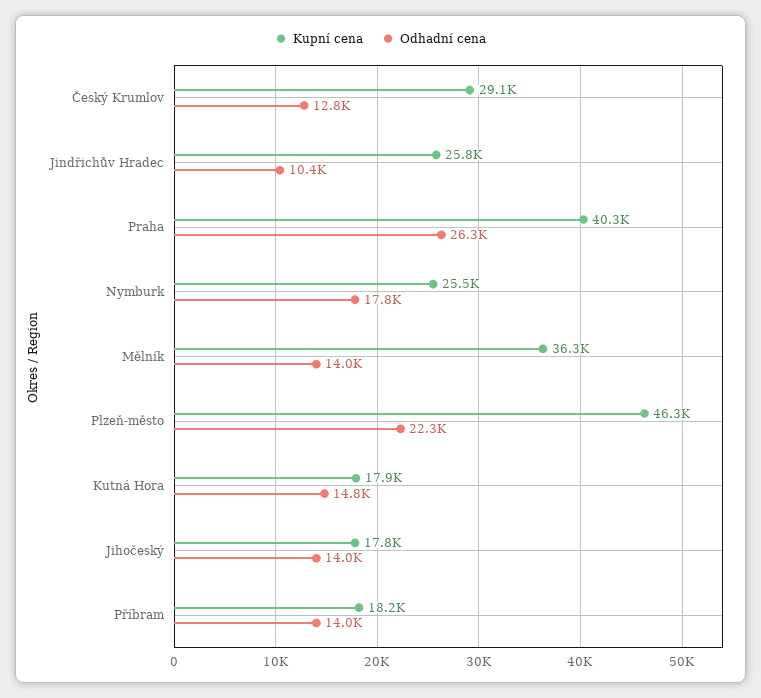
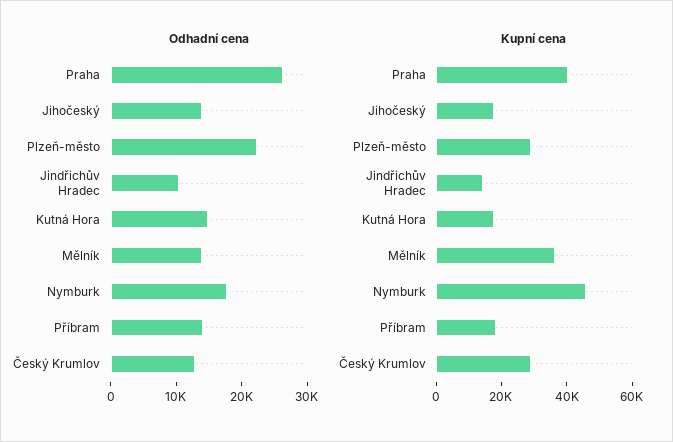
Kupní cena, Jindřichův Hradec: 25800 -> 15000
Kupní cena, Nymburk: 25500 -> 45000
Kupní cena, Plzeň-město: 46300 -> 30000

